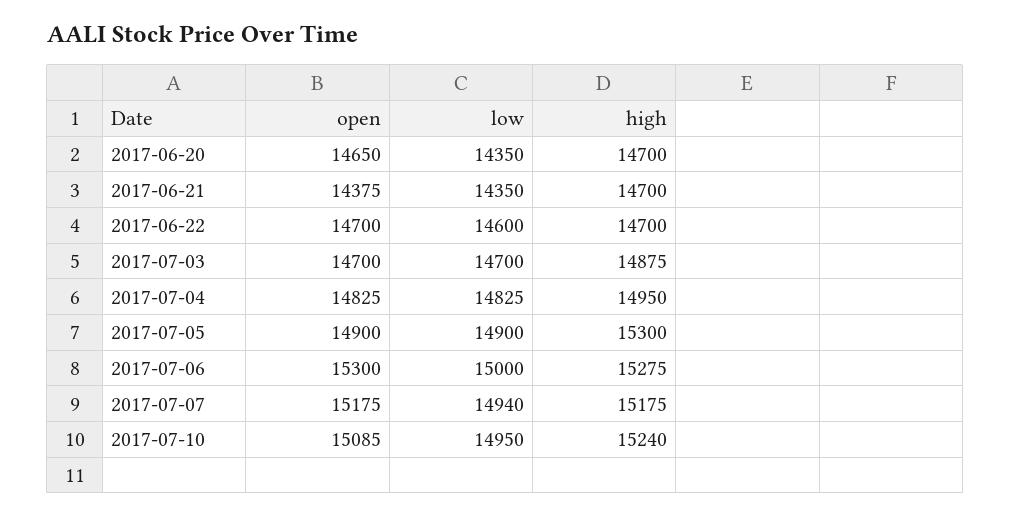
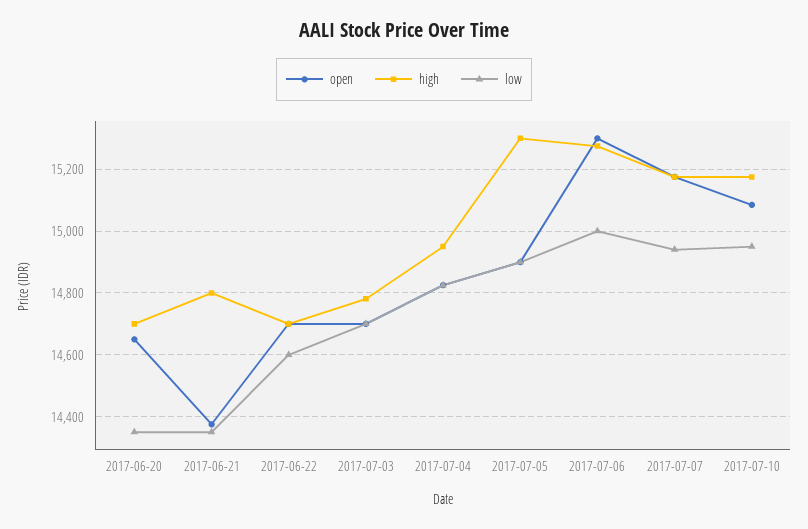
high, 2017-06-21: 14700 -> 14800
high, 2017-07-03: 14875 -> 14780
high, 2017-07-10: 15240 -> 15180

